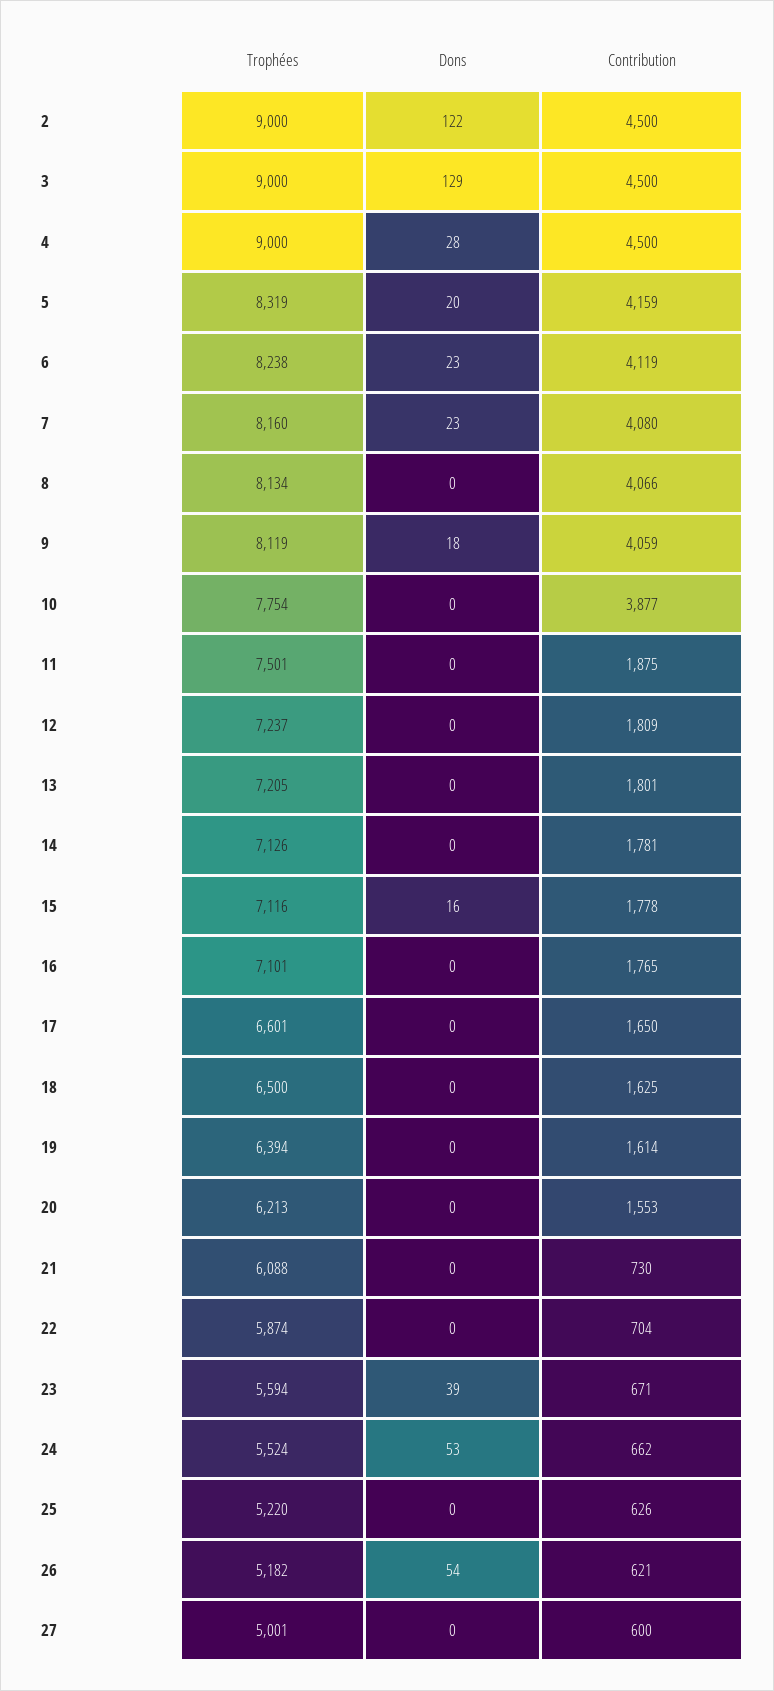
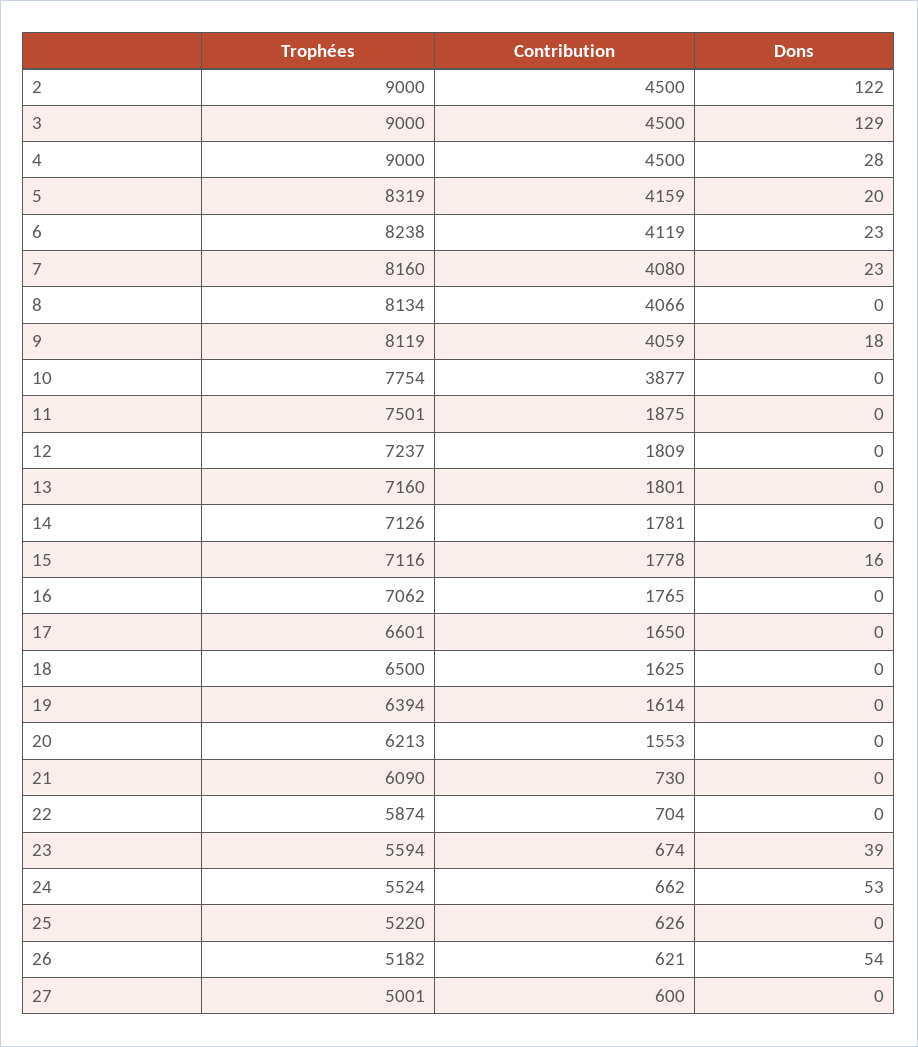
Trophées, 13: 7205 -> 7160
Trophées, 16: 7101 -> 7062
Trophées, 21: 6088 -> 6090
Contribution, 23: 671 -> 674

